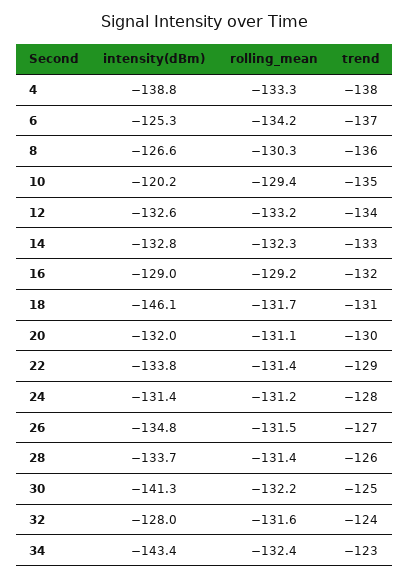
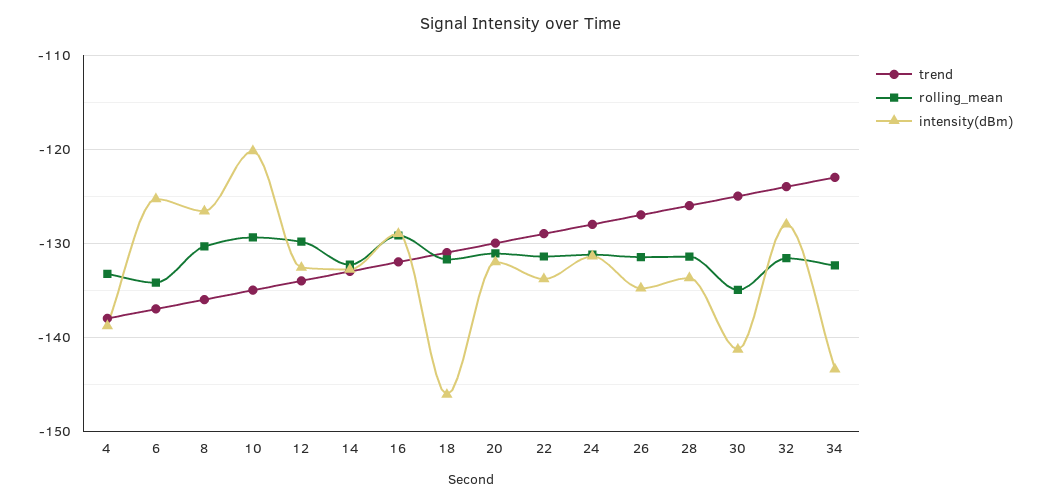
rolling_mean, 12: -133.2 -> -130
rolling_mean, 30: -132.2 -> -135

